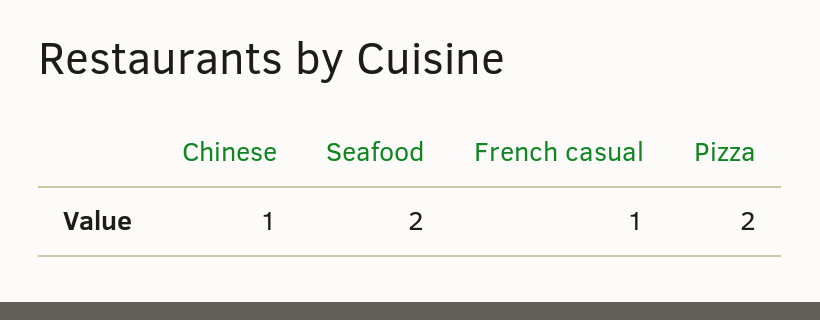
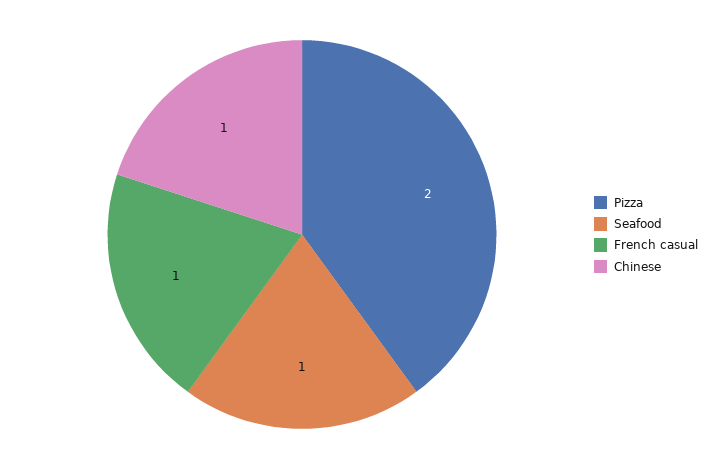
Seafood: 2 -> 1

